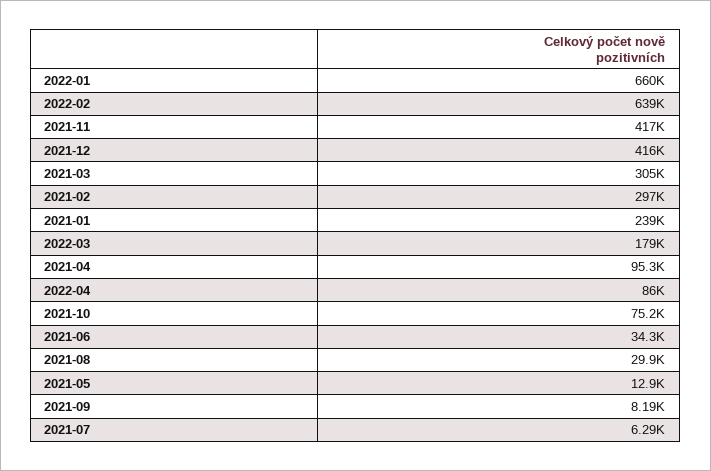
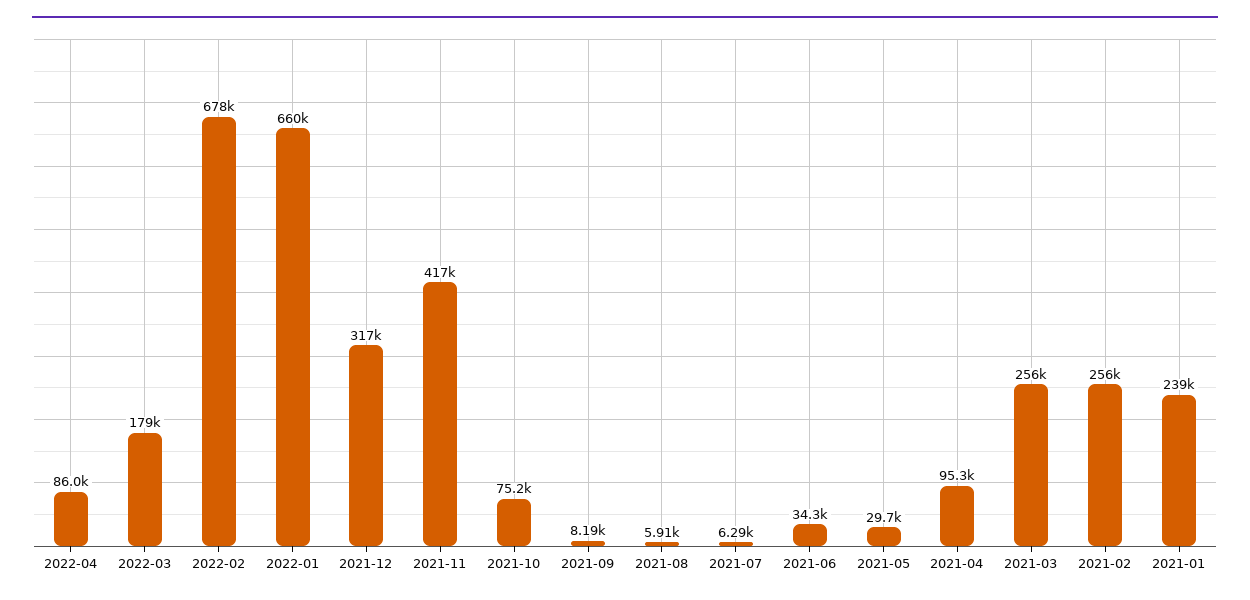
2022-02: 639000 -> 678000
2021-12: 416000 -> 317000
2021-03: 305000 -> 256000
2021-02: 297000 -> 256000
2021-08: 29900 -> 5910
2021-05: 12900 -> 29700

